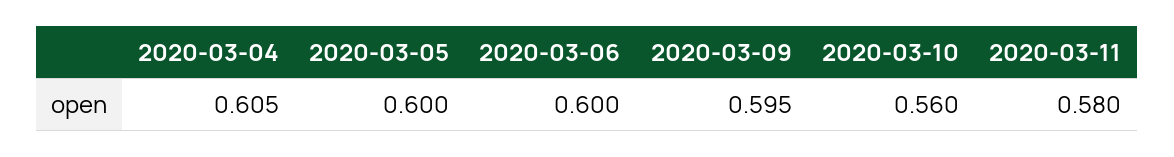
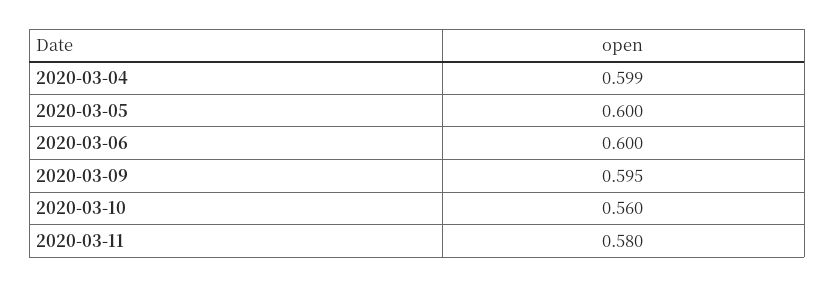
2020-03-04: 0.605 -> 0.599

